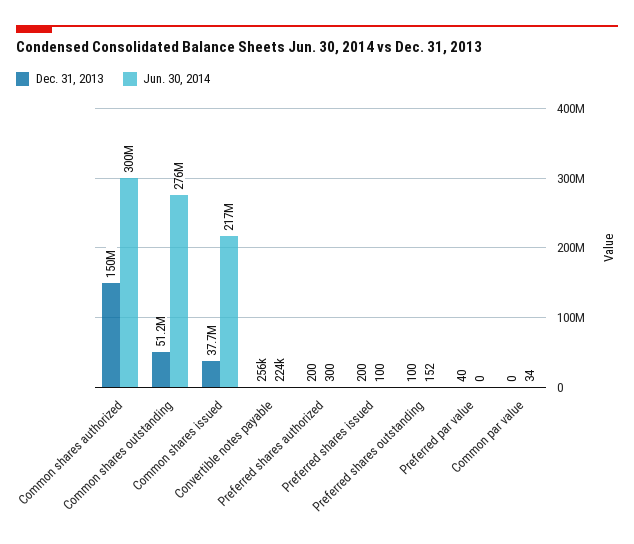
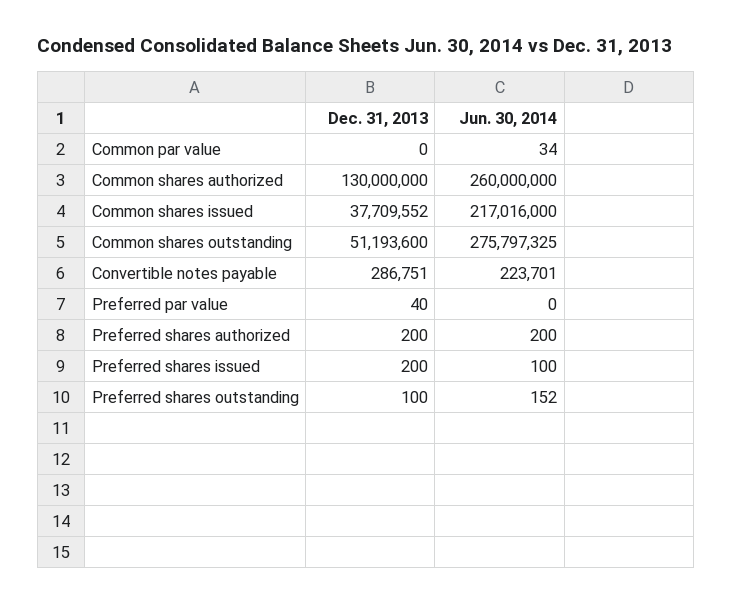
Dec. 31, 2013, Common shares authorized: 150000000 -> 130000000
Jun. 30, 2014, Common shares authorized: 300000000 -> 260000000
Dec. 31, 2013, Convertible notes payable: 256000 -> 286751
Jun. 30, 2014, Preferred shares authorized: 300 -> 200

